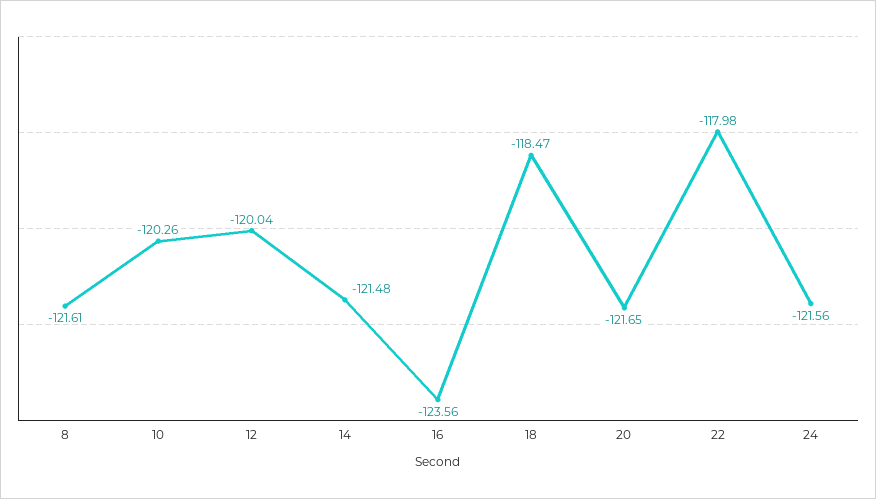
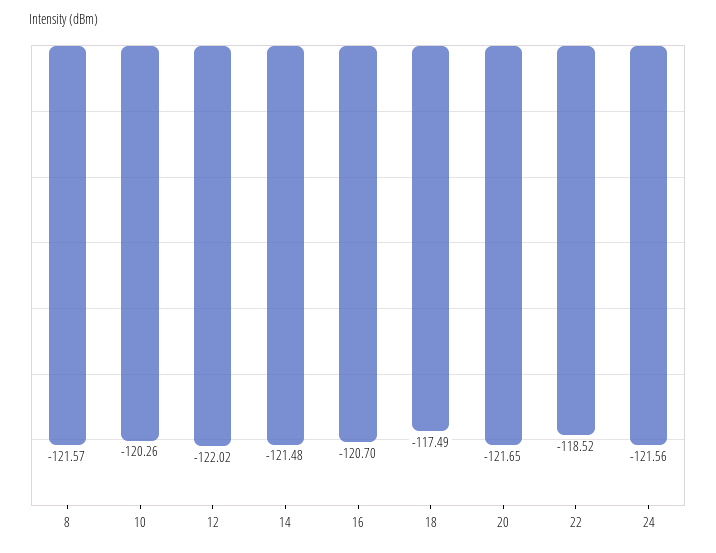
8: -121.61 -> -121.57
12: -120.04 -> -122.02
16: -123.56 -> -120.7
18: -118.47 -> -117.49
22: -117.98 -> -118.52

